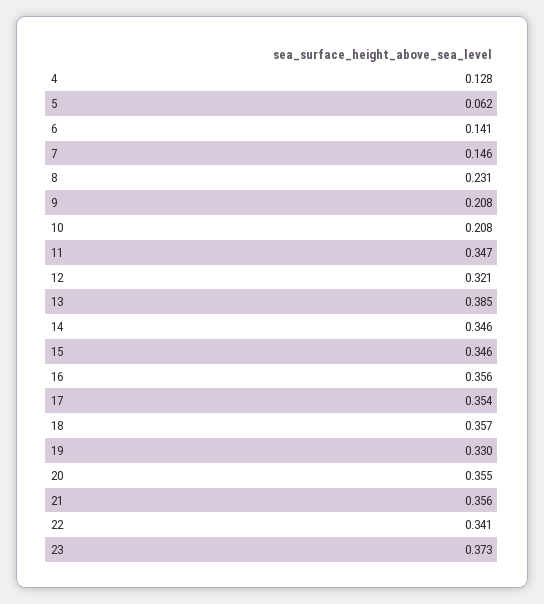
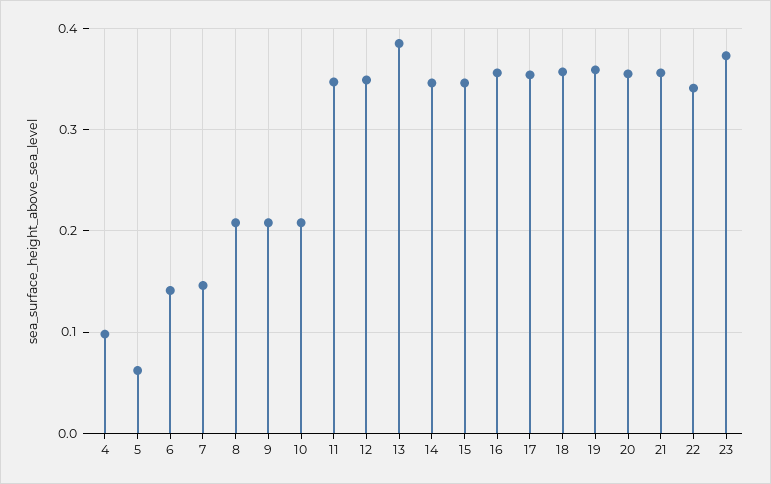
4: 0.128 -> 0.1
8: 0.231 -> 0.21
12: 0.321 -> 0.35
19: 0.33 -> 0.36

